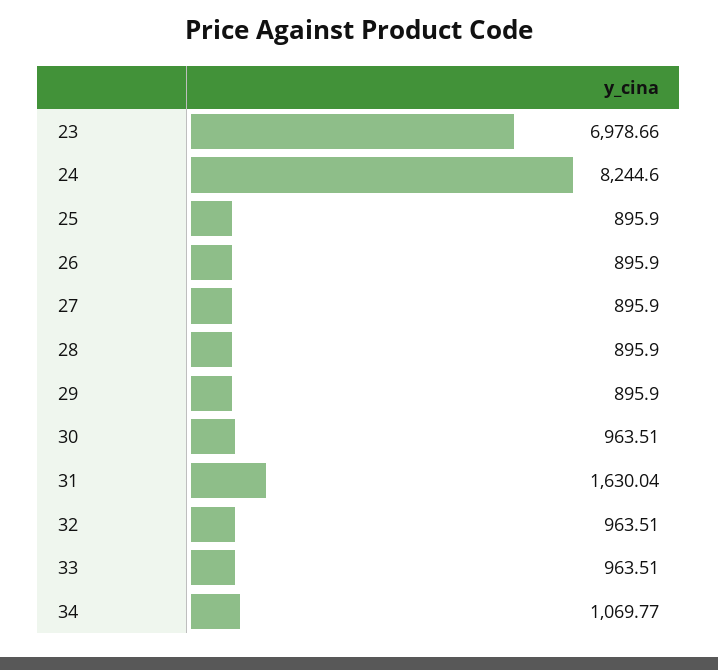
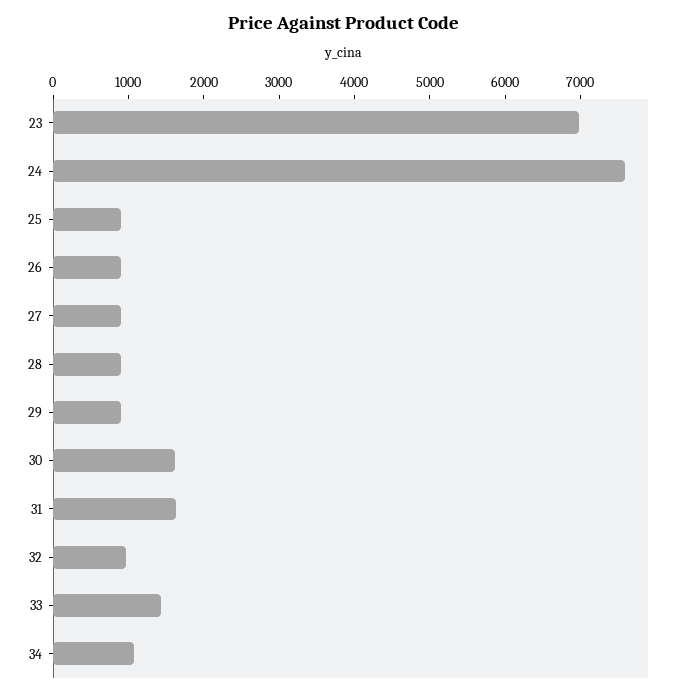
24: 8244.6 -> 7600
30: 963.51 -> 1600
33: 963.51 -> 1400

